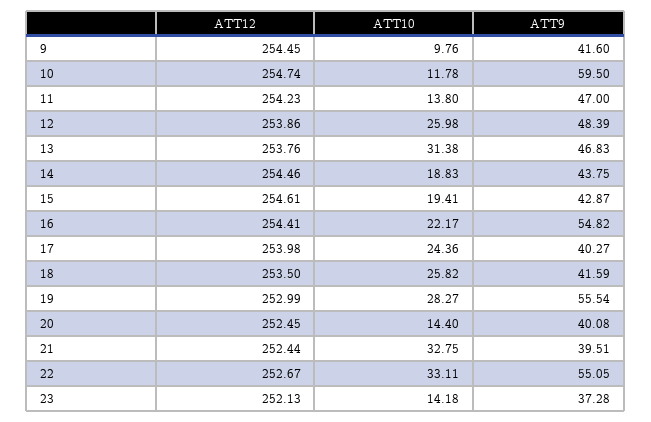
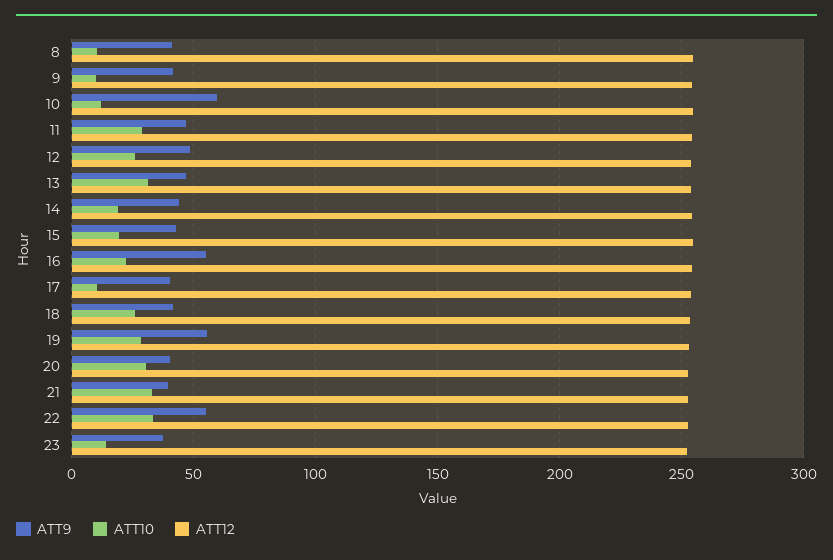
ATT10, 11: 13.8 -> 30
ATT10, 17: 24.36 -> 10
ATT10, 20: 14.4 -> 30
ATT9, 8: none -> 40
ATT10, 8: none -> 10
ATT12, 8: none -> 255

